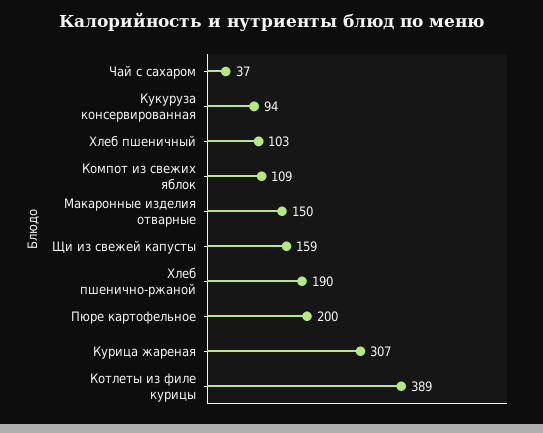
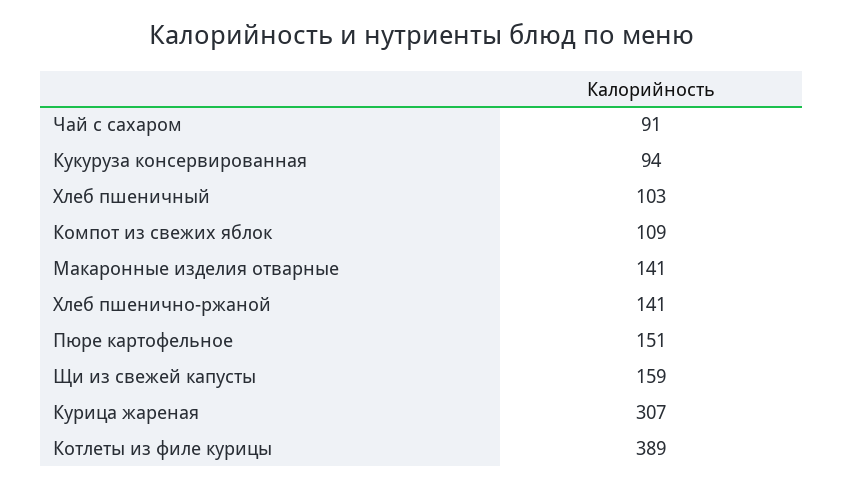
Чай с сахаром: 37 -> 91
Макаронные изделия отварные: 150 -> 141
Хлеб пшенично-ржаной: 190 -> 141
Пюре картофельное: 200 -> 151

